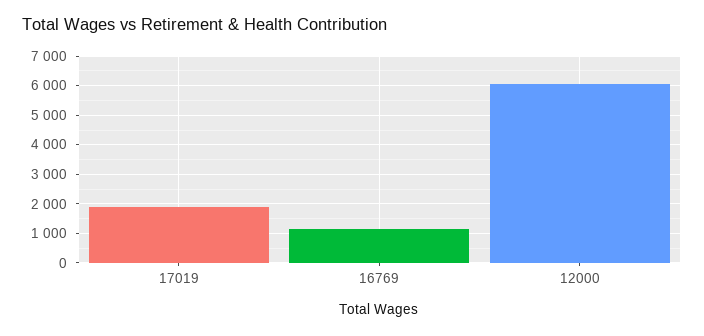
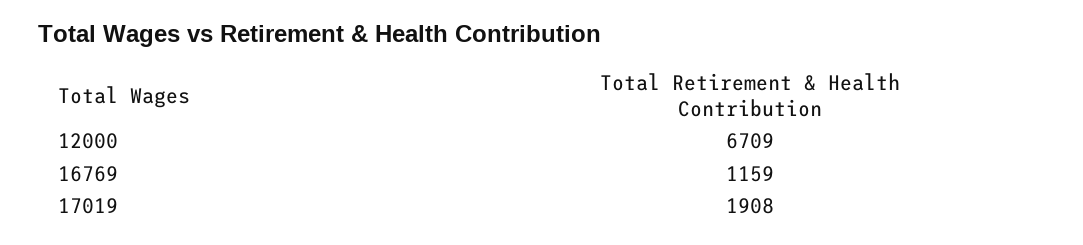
12000: 6000 -> 6709

